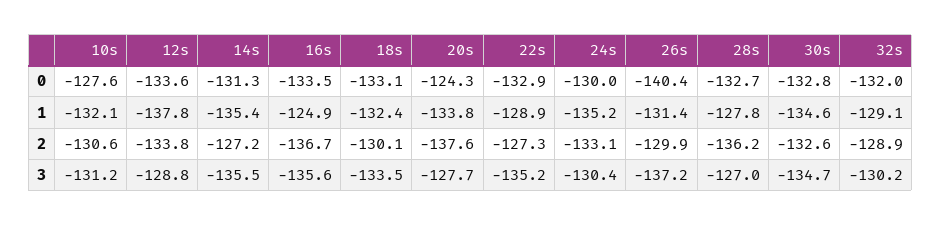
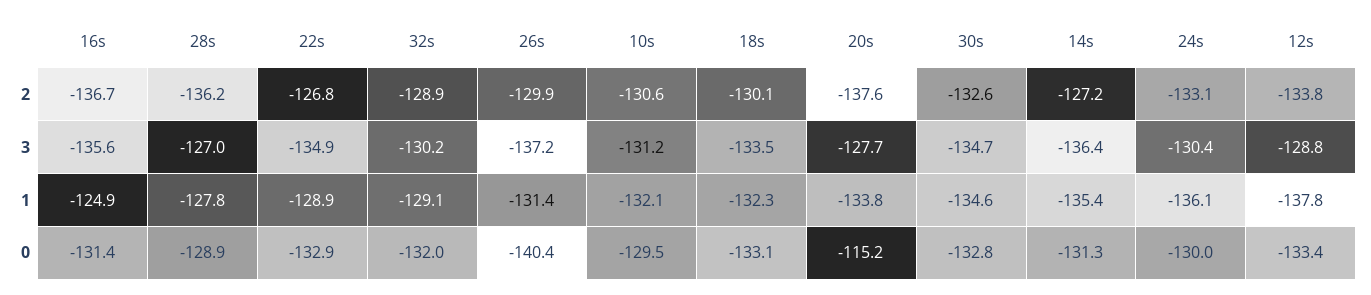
10s, 0: -127.6 -> -129.5
12s, 0: -133.6 -> -133.4
16s, 0: -133.5 -> -131.4
20s, 0: -124.3 -> -115.2
28s, 0: -132.7 -> -128.9
18s, 1: -132.4 -> -132.3
24s, 1: -135.2 -> -136.1
22s, 2: -127.3 -> -126.8
14s, 3: -135.5 -> -136.4
22s, 3: -135.2 -> -134.9

